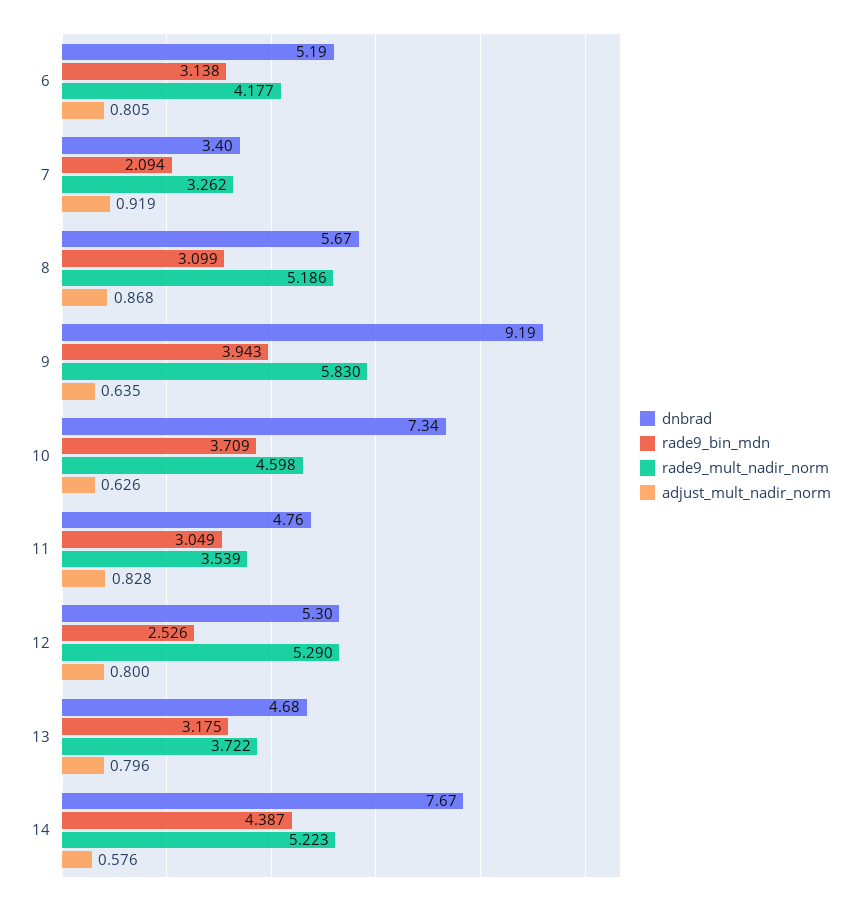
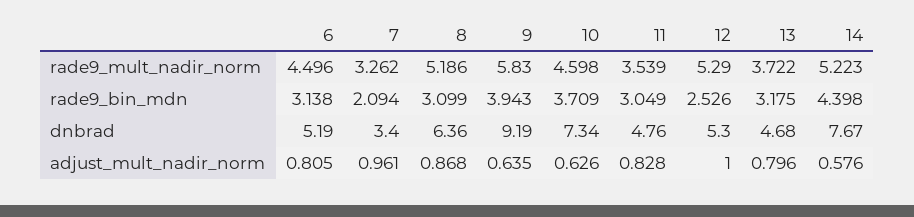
rade9_mult_nadir_norm, 6: 4.177 -> 4.496
adjust_mult_nadir_norm, 7: 0.919 -> 0.961
dnbrad, 8: 5.67 -> 6.36
adjust_mult_nadir_norm, 12: 0.8 -> 1
rade9_bin_mdn, 14: 4.387 -> 4.398

